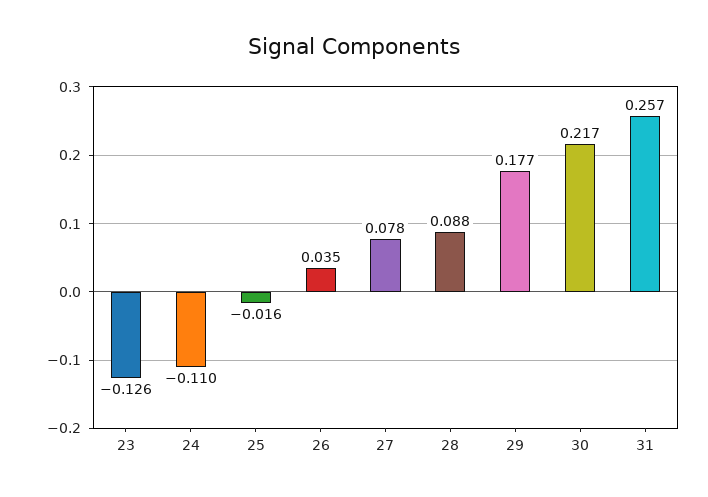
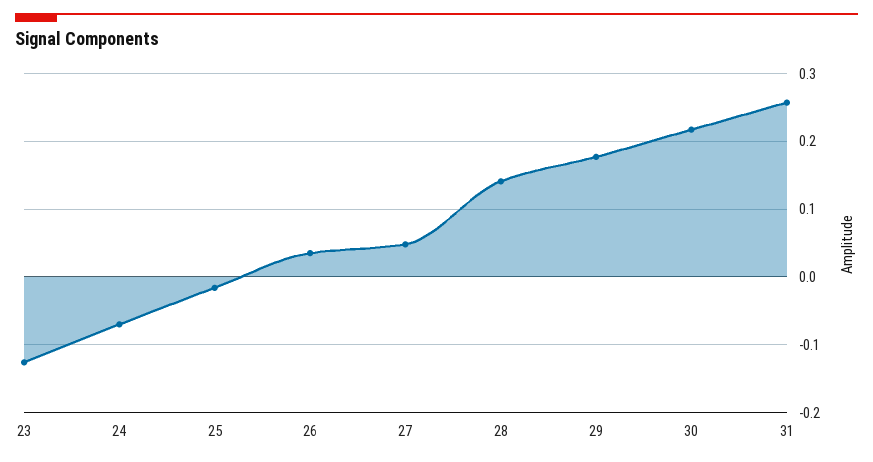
24: -0.11 -> -0.07
27: 0.078 -> 0.05
28: 0.088 -> 0.14

